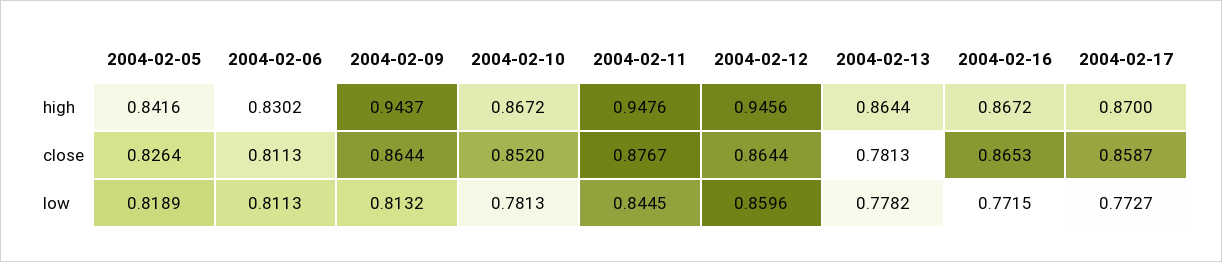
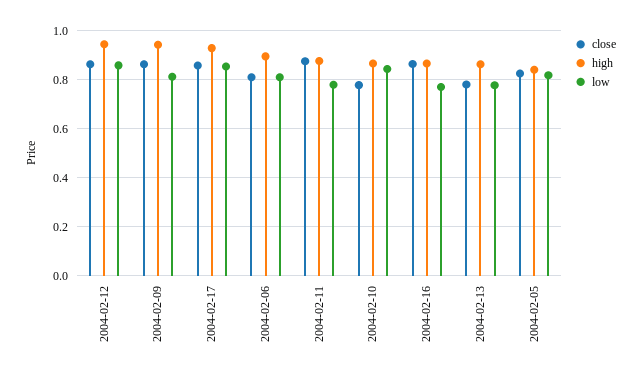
high, 2004-02-06: 0.8302 -> 0.9
high, 2004-02-11: 0.9476 -> 0.875
high, 2004-02-17: 0.87 -> 0.925
close, 2004-02-10: 0.852 -> 0.775
low, 2004-02-10: 0.7813 -> 0.85
low, 2004-02-11: 0.8445 -> 0.775
low, 2004-02-17: 0.7727 -> 0.85

